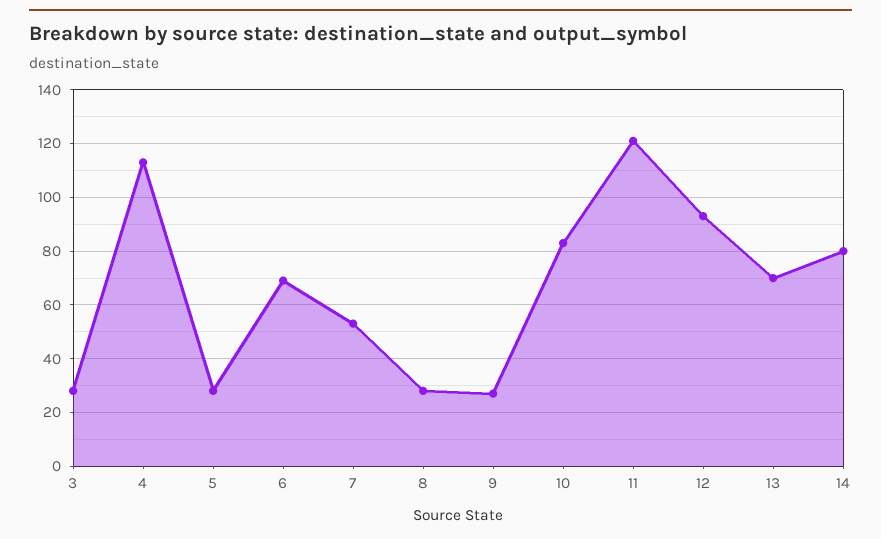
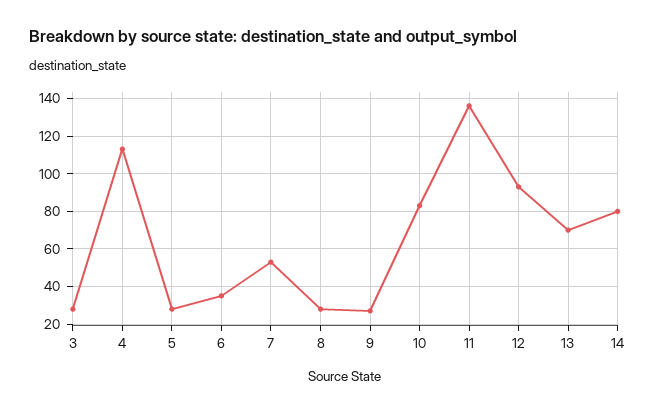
6: 70 -> 35
11: 120 -> 135

